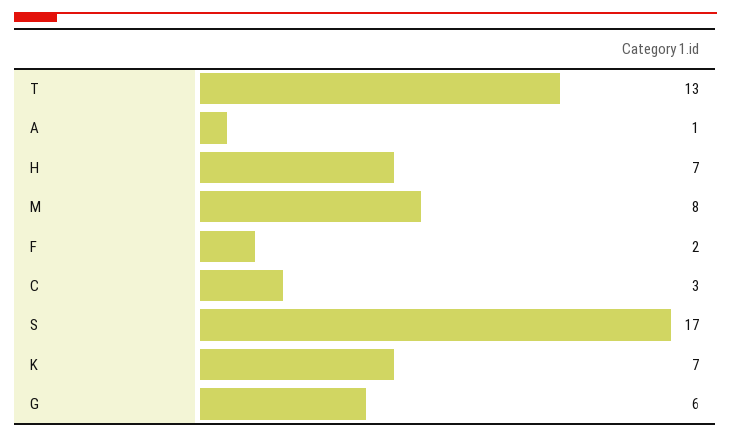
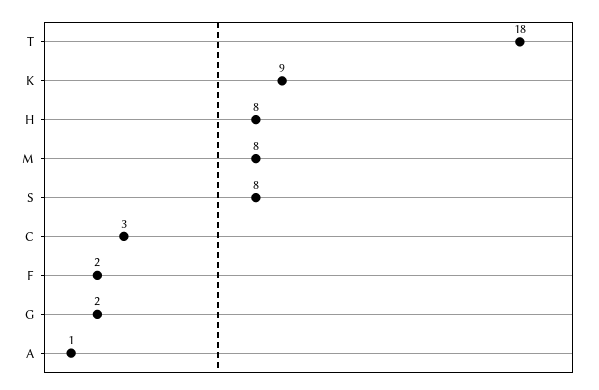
T: 13 -> 18
H: 7 -> 8
S: 17 -> 8
K: 7 -> 9
G: 6 -> 2

